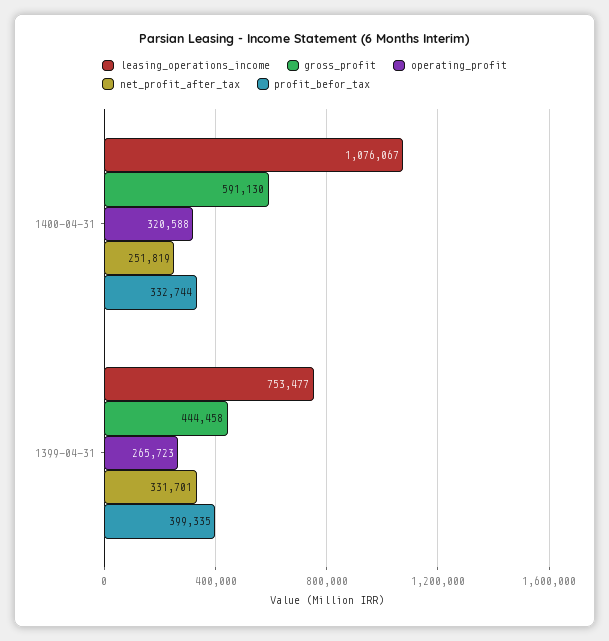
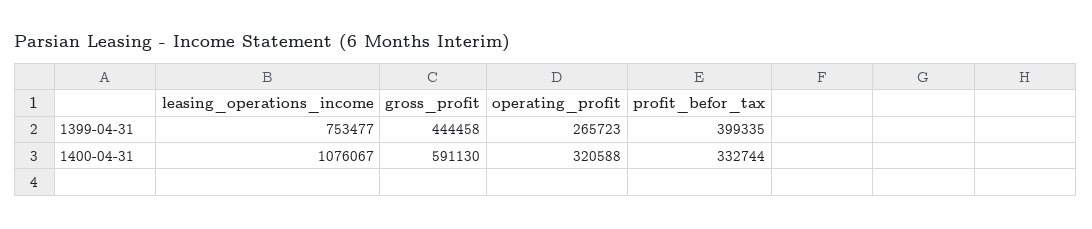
net_profit_after_tax, 1400-04-31: 251819 -> none
net_profit_after_tax, 1399-04-31: 331701 -> none

